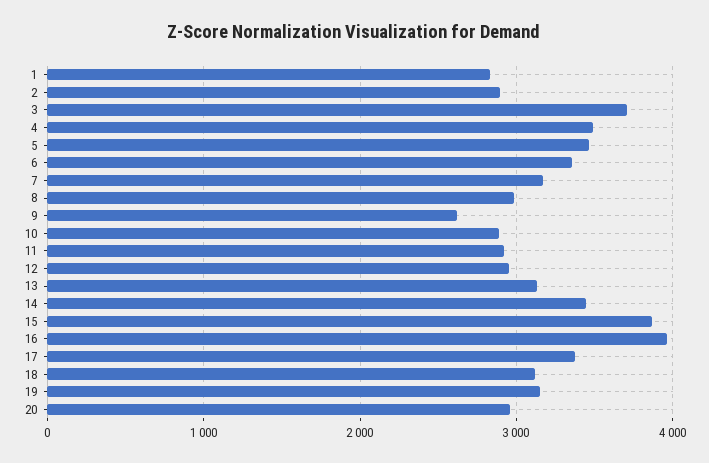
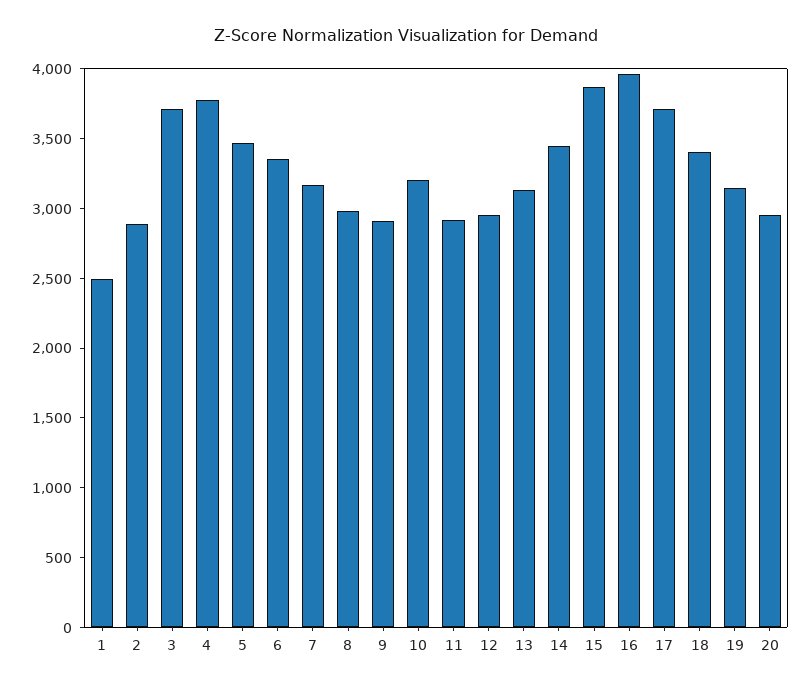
1: 2800 -> 2500
4: 3500 -> 3800
9: 2600 -> 2900
10: 2900 -> 3200
17: 3400 -> 3700
18: 3100 -> 3400

